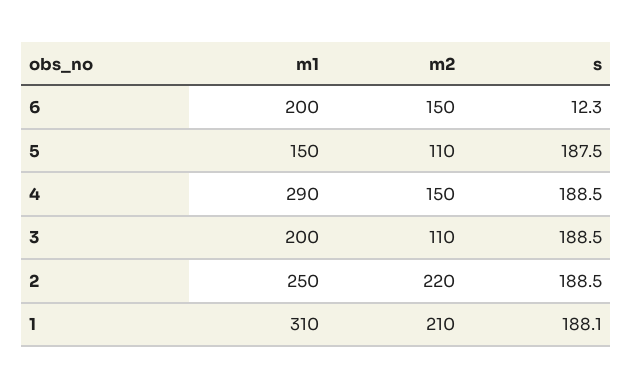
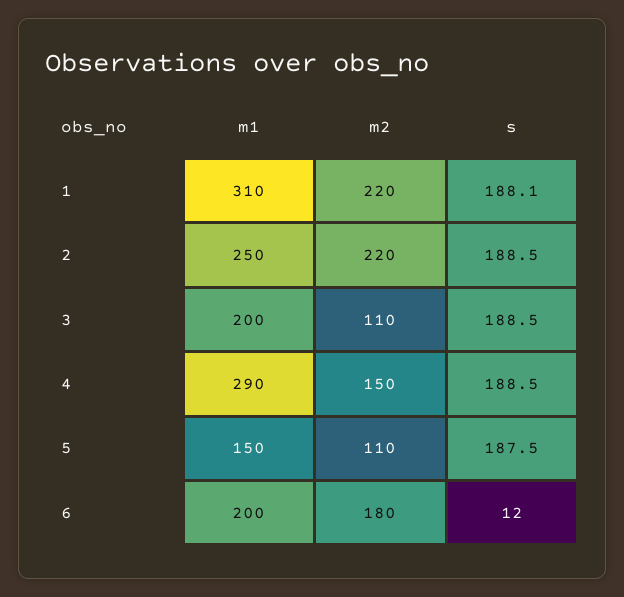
m2, 6: 150 -> 180
s, 6: 12.3 -> 12
m2, 1: 210 -> 220

